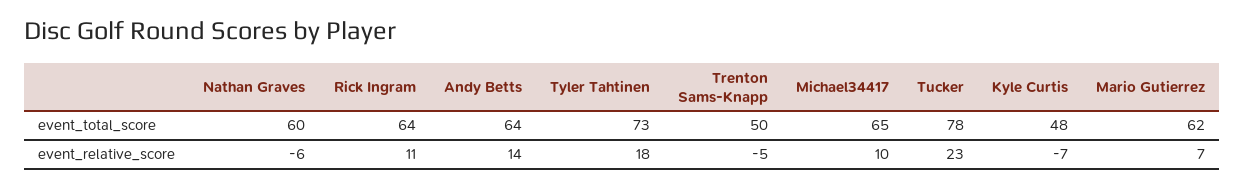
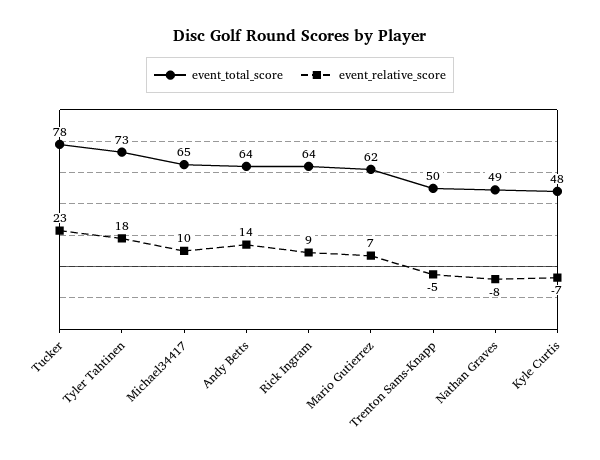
event_total_score, Nathan Graves: 60 -> 49
event_relative_score, Nathan Graves: -6 -> -8
event_relative_score, Rick Ingram: 11 -> 9

